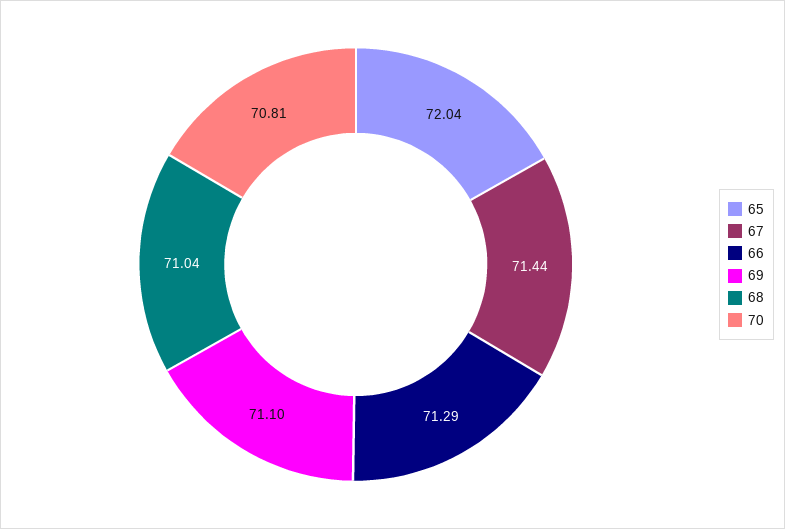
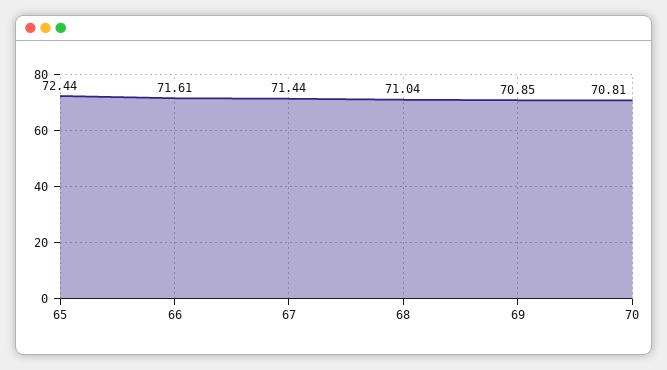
65: 72.04 -> 72.44
66: 71.29 -> 71.61
69: 71.1 -> 70.85

